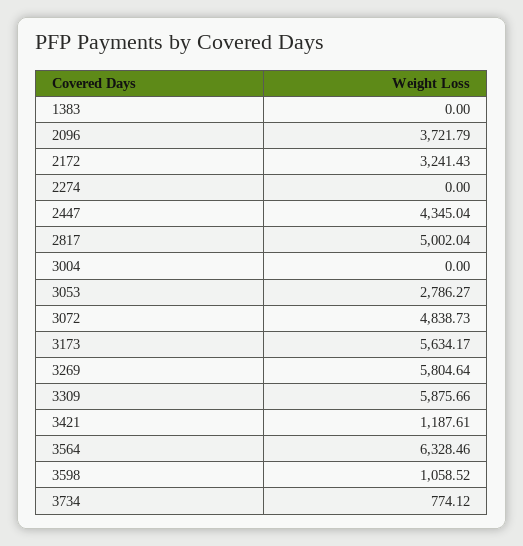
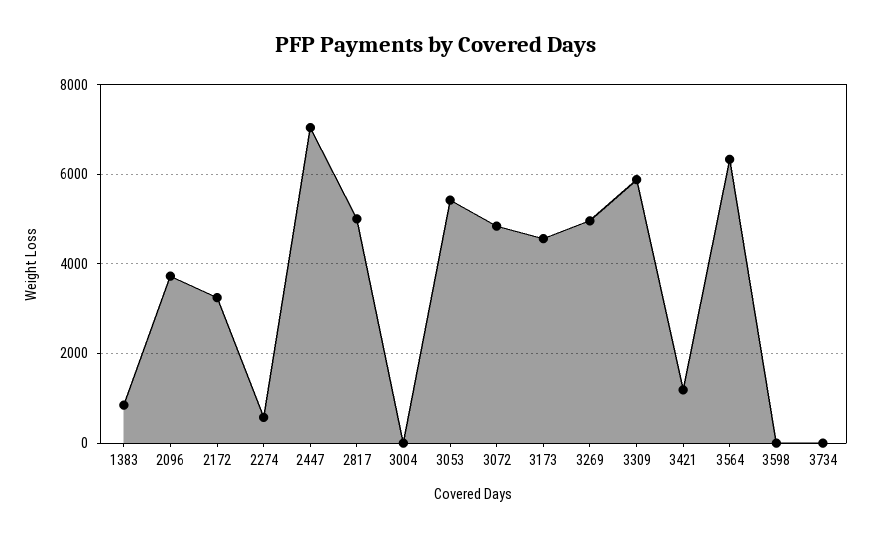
1383: 0 -> 800
2274: 0 -> 600
2447: 4345.04 -> 7000
3053: 2786.27 -> 5400
3173: 5634.17 -> 4600
3269: 5804.64 -> 5000
3598: 1058.52 -> 0
3734: 774.12 -> 0

